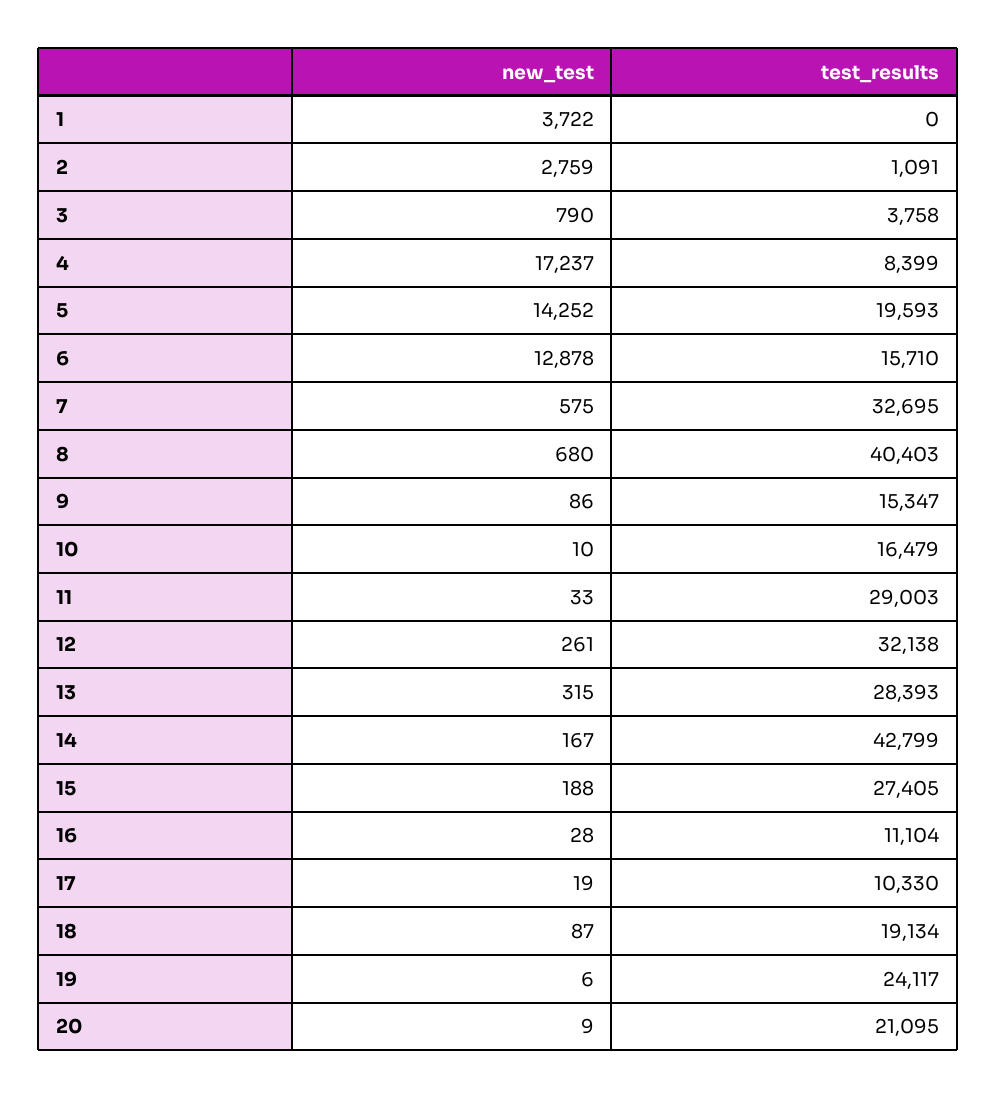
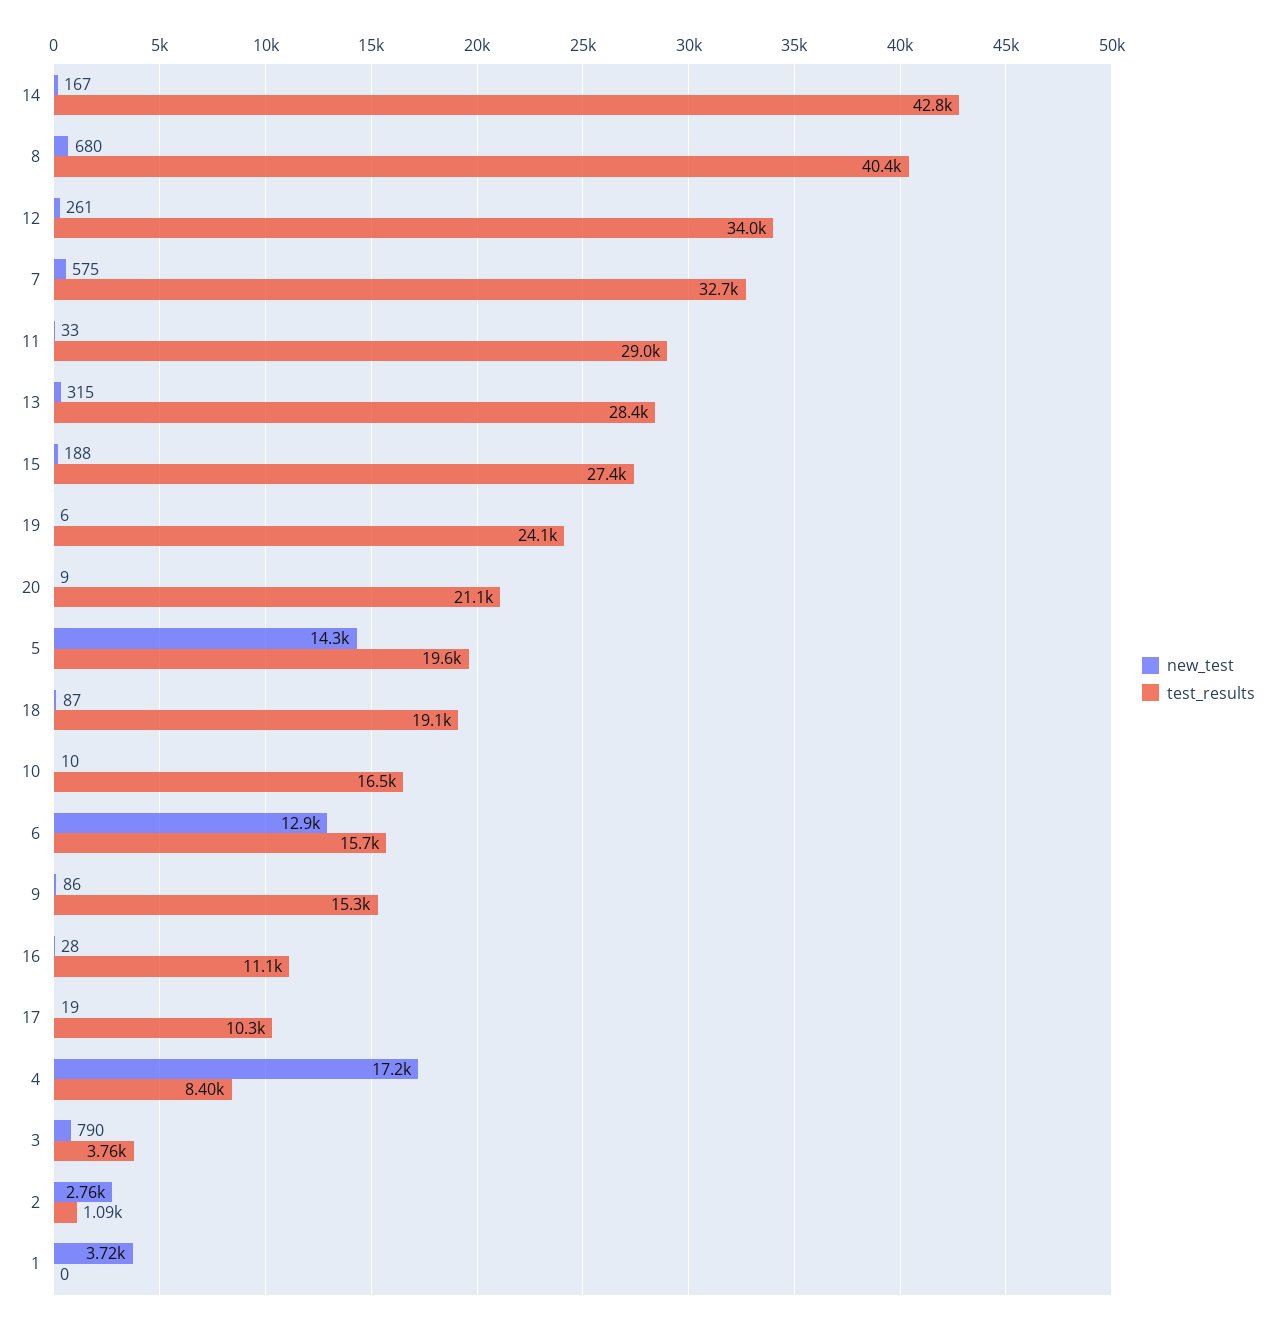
test_results, 12: 32138 -> 34000

